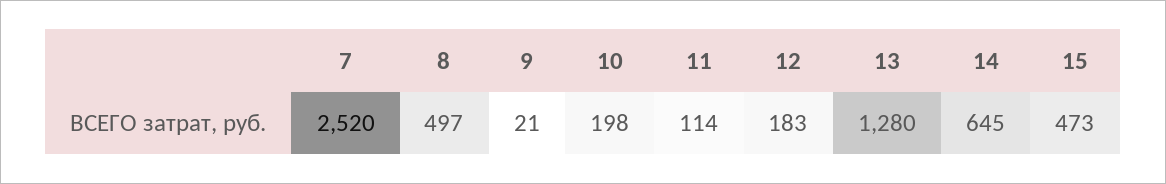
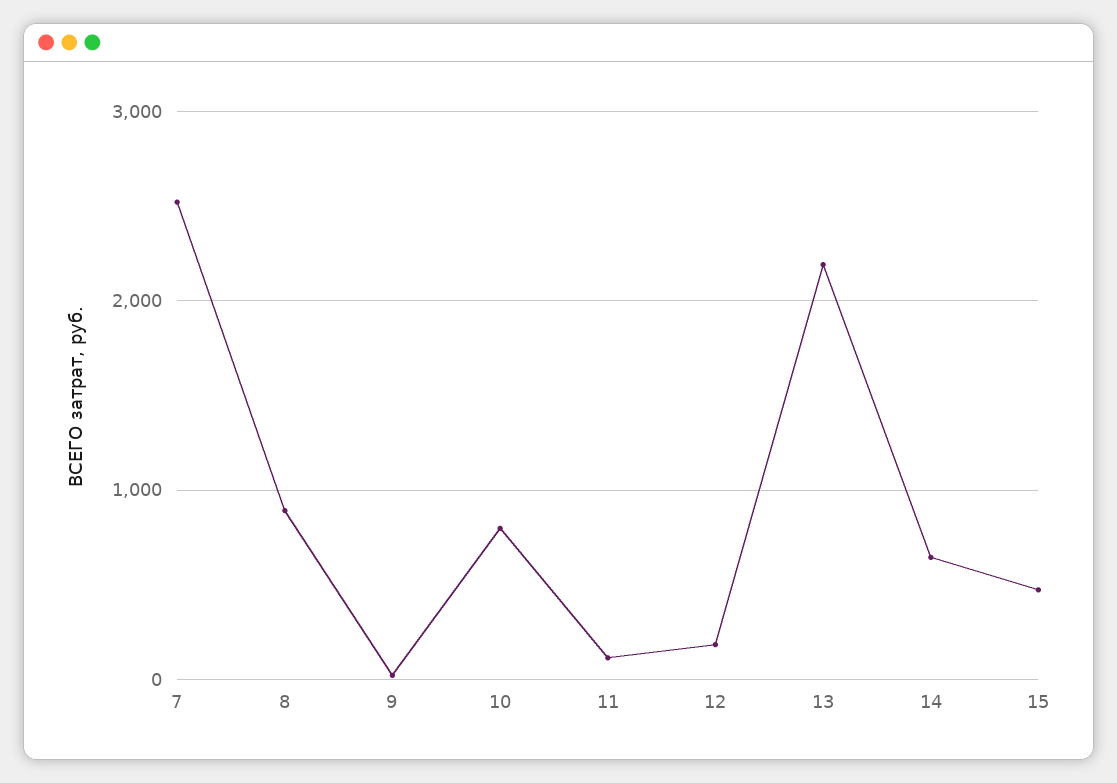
8: 497 -> 900
10: 198 -> 800
13: 1280 -> 2200

